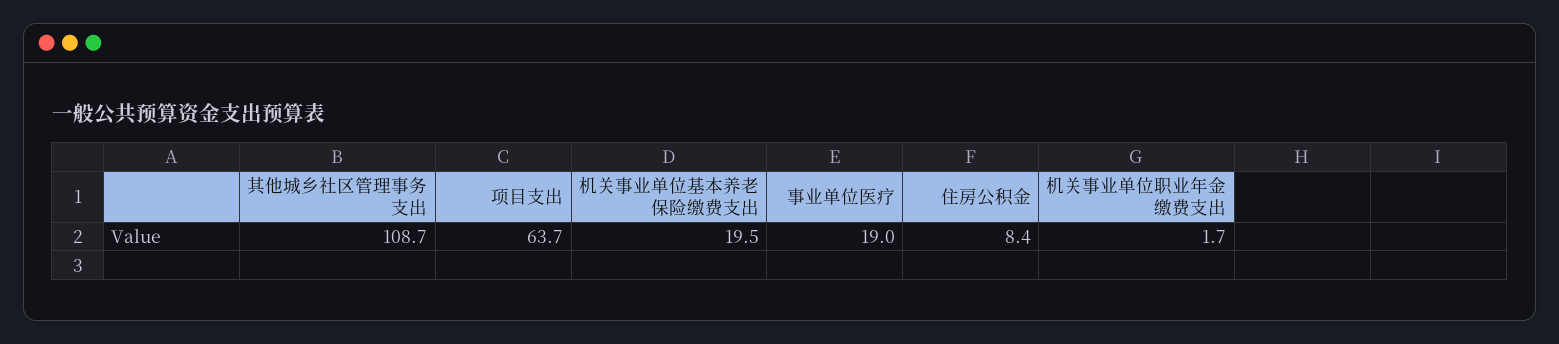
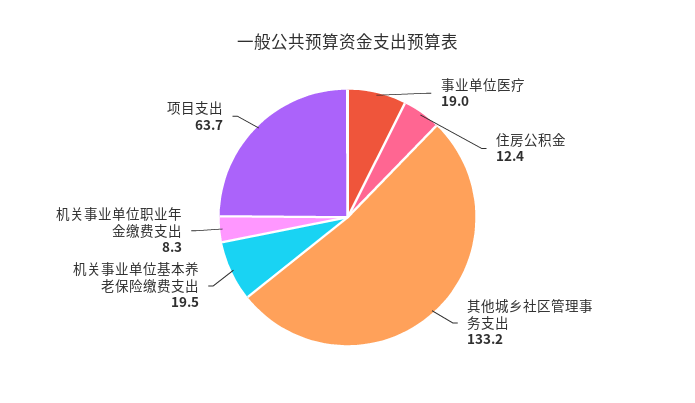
其他城乡社区管理事务支出: 108.7 -> 133.2
住房公积金: 8.4 -> 12.4
机关事业单位职业年金缴费支出: 1.7 -> 8.3

